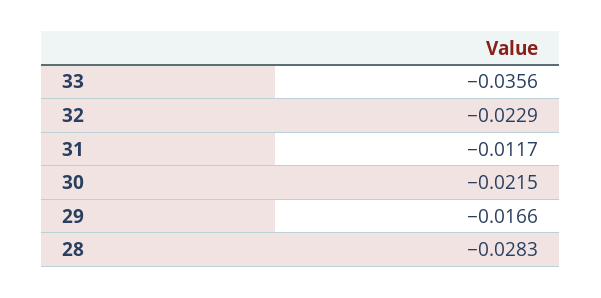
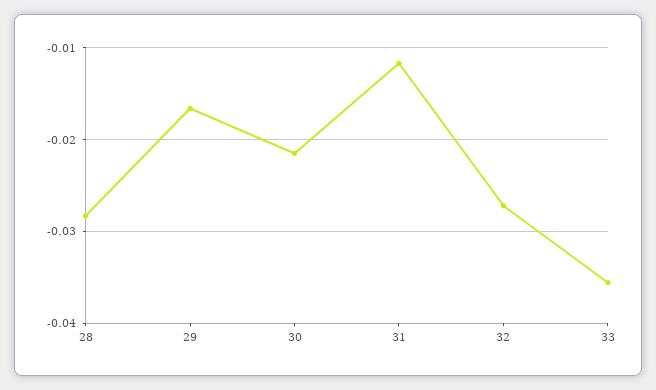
32: -0.0229 -> -0.027

